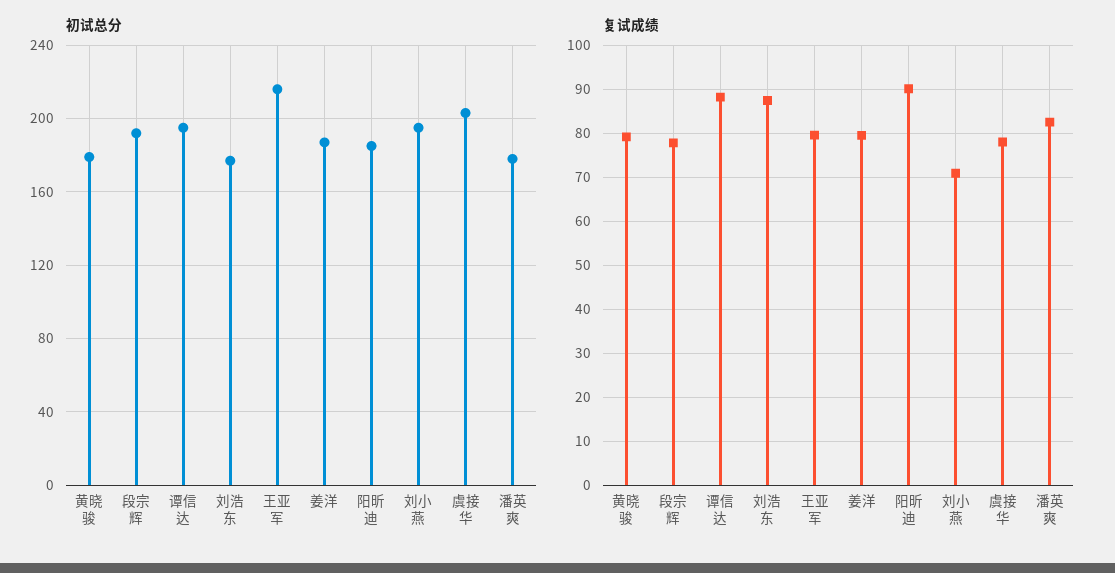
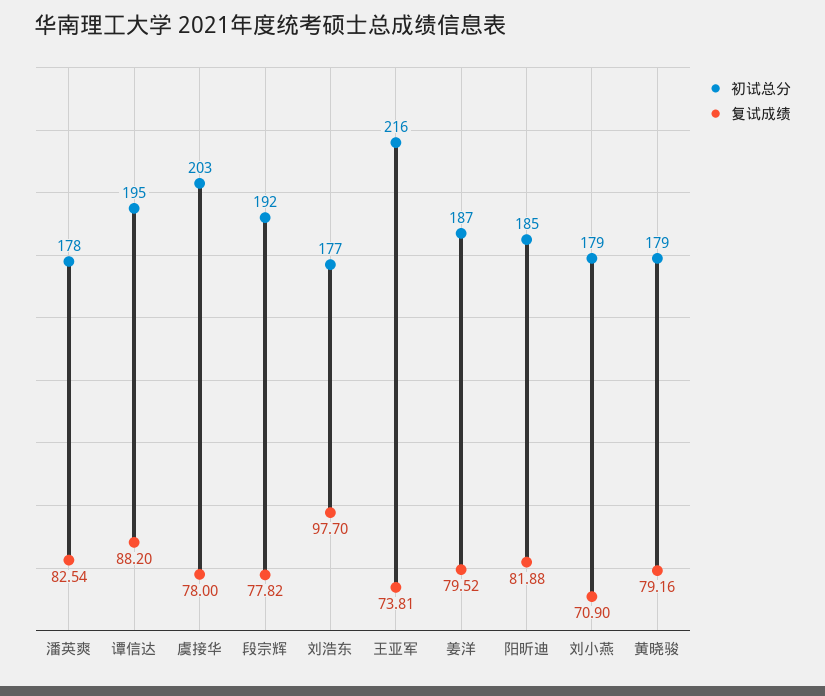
初试总分, 刘小燕: 195 -> 179
复试成绩, 刘浩东: 88 -> 97.7
复试成绩, 王亚军: 80 -> 73.81
复试成绩, 阳昕迪: 90 -> 81.88

